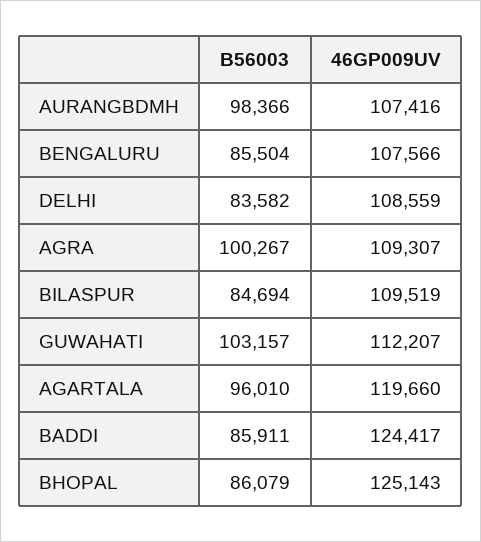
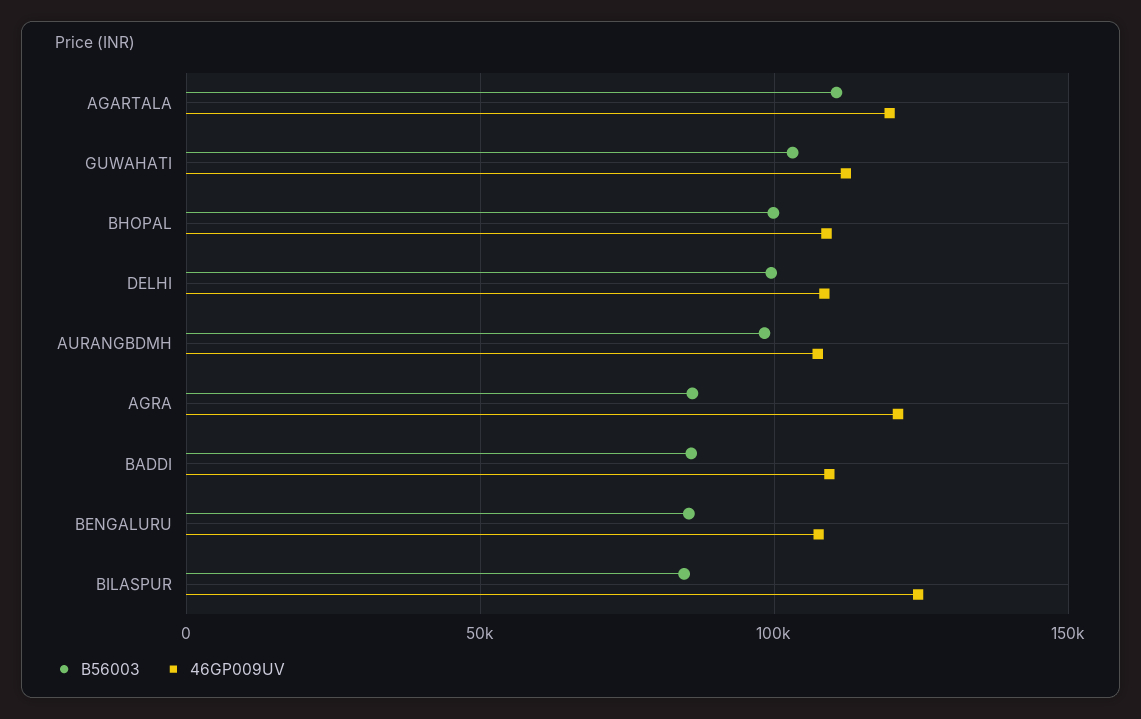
B56003, DELHI: 83582 -> 100000
B56003, AGRA: 100267 -> 85000
46GP009UV, AGRA: 109307 -> 120000
46GP009UV, BILASPUR: 109519 -> 125000
B56003, AGARTALA: 96010 -> 110000
46GP009UV, BADDI: 124417 -> 110000
B56003, BHOPAL: 86079 -> 100000
46GP009UV, BHOPAL: 125143 -> 110000

